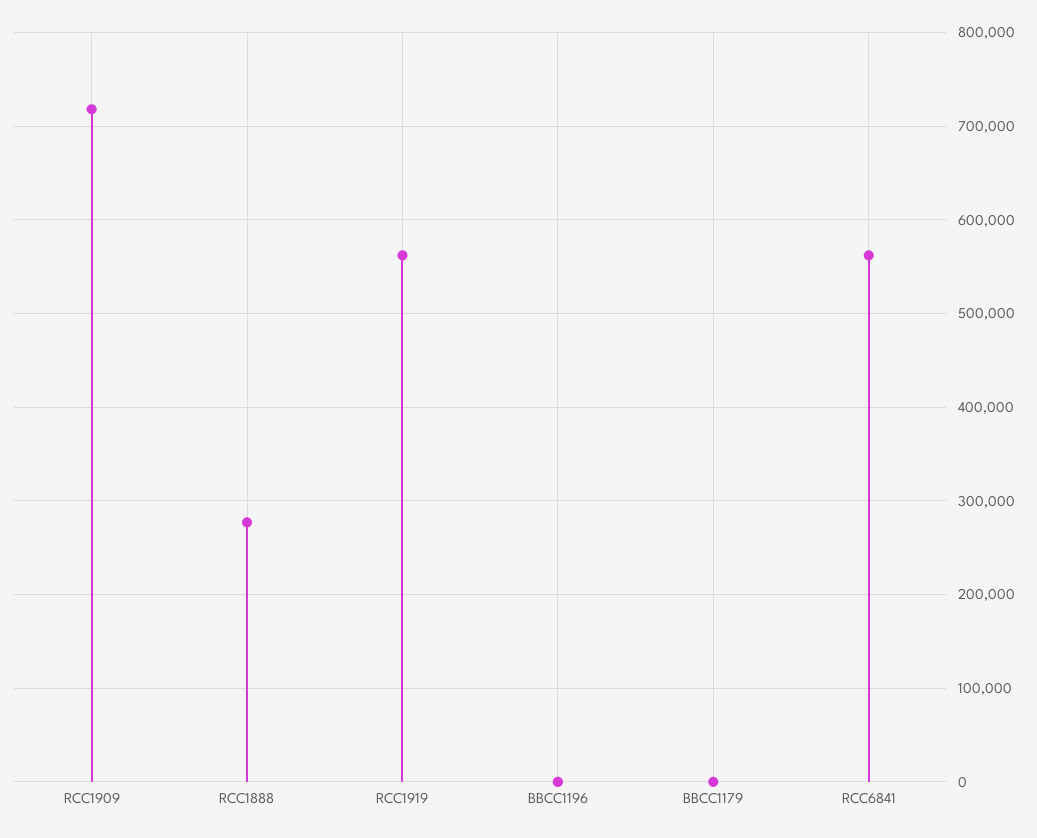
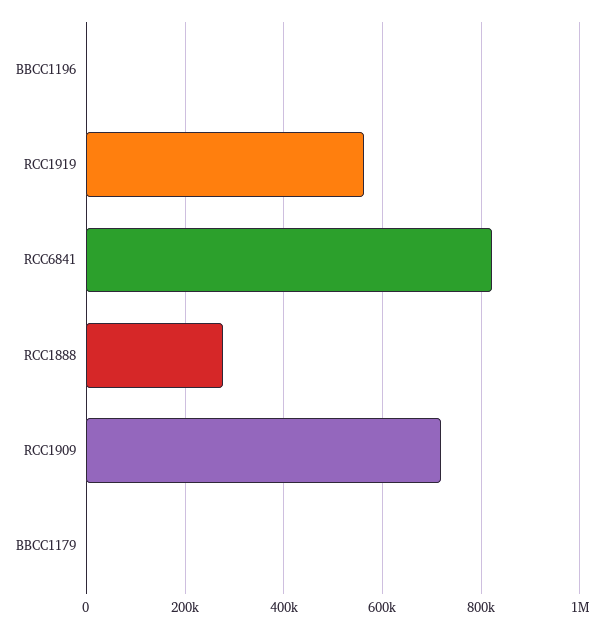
RCC6841: 560000 -> 820000

